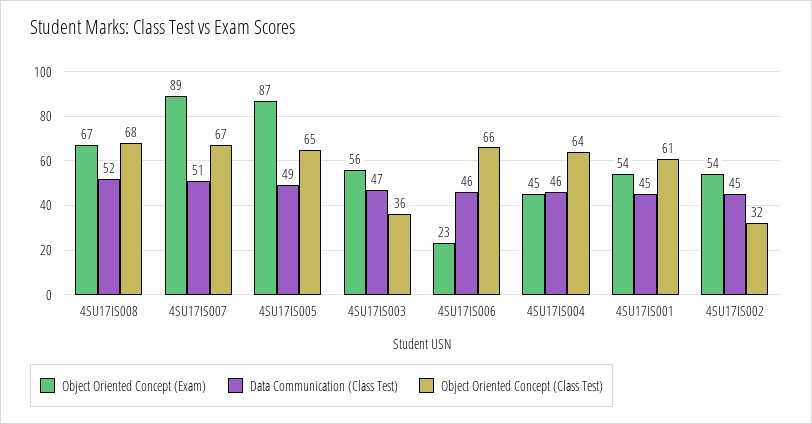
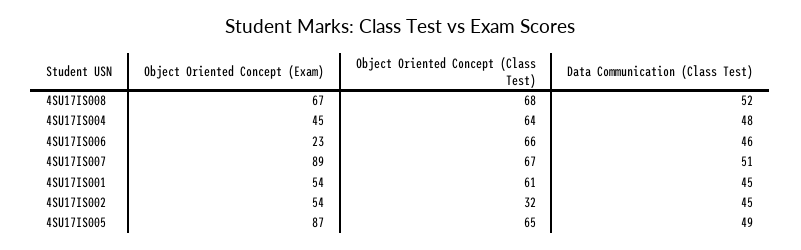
Object Oriented Concept (Exam), 4SU17IS003: 56 -> none
Data Communication (Class Test), 4SU17IS003: 47 -> none
Object Oriented Concept (Class Test), 4SU17IS003: 36 -> none
Data Communication (Class Test), 4SU17IS004: 46 -> 48

